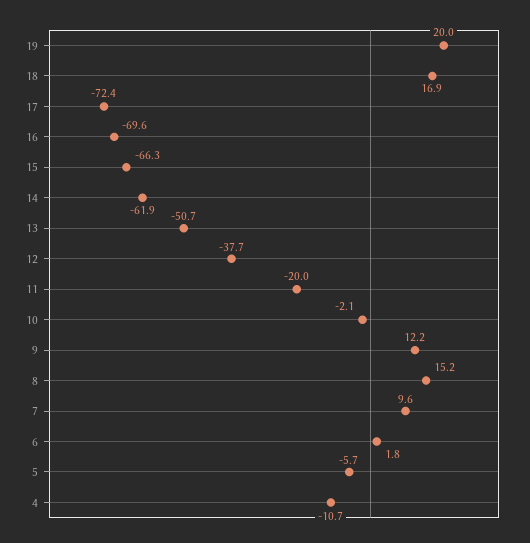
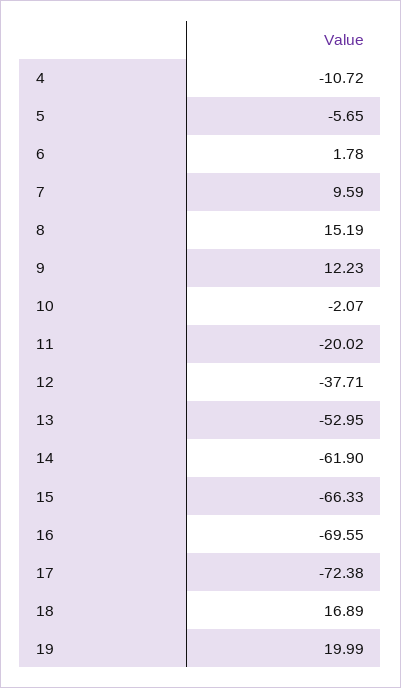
13: -50.7 -> -52.95

